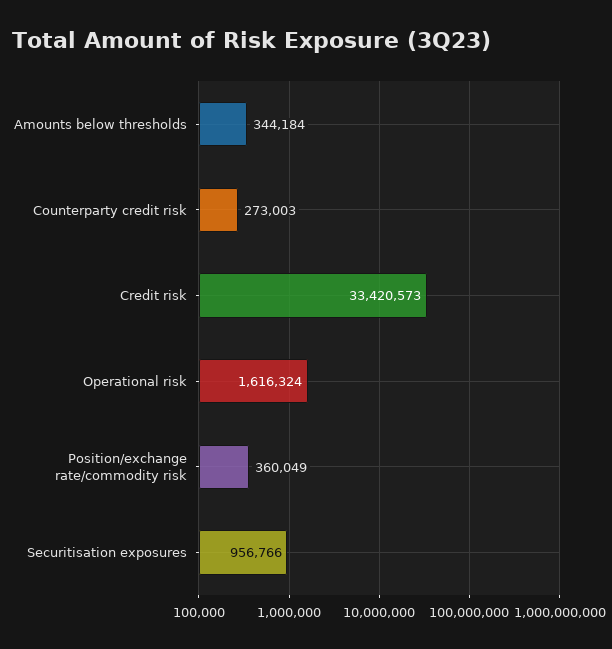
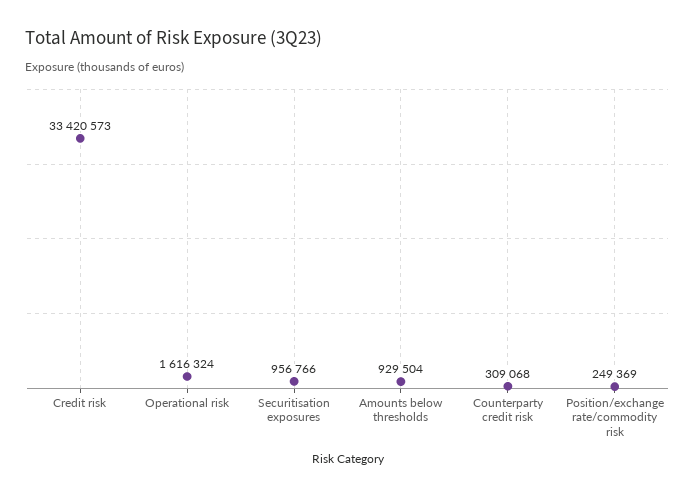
Amounts below thresholds: 344184 -> 929504
Counterparty credit risk: 273003 -> 309068
Position/exchange rate/commodity risk: 360049 -> 249369

